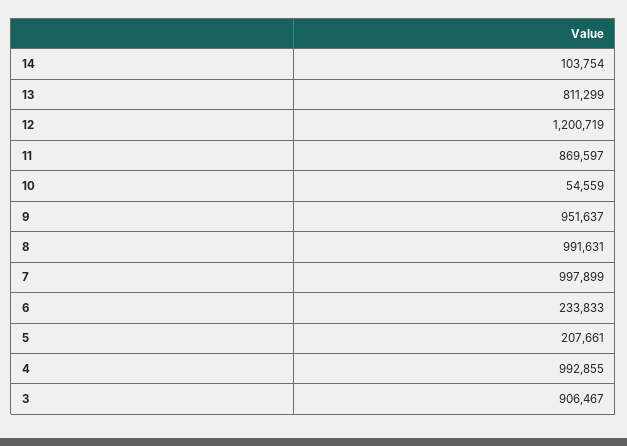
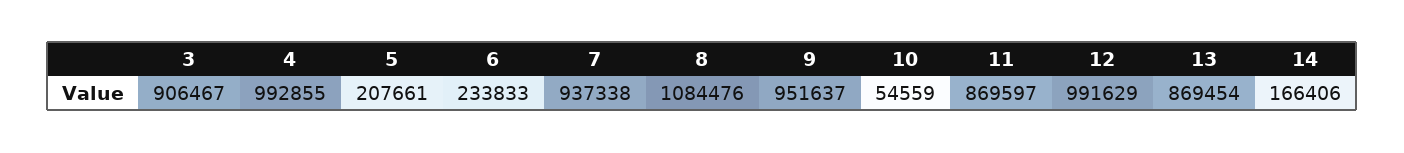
14: 103754 -> 166406
13: 811299 -> 869454
12: 1200719 -> 991629
8: 991631 -> 1084476
7: 997899 -> 937338

